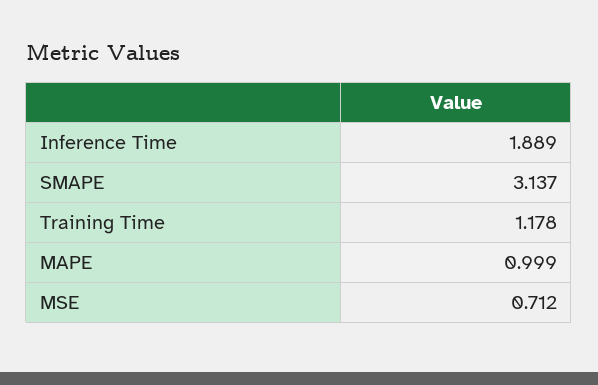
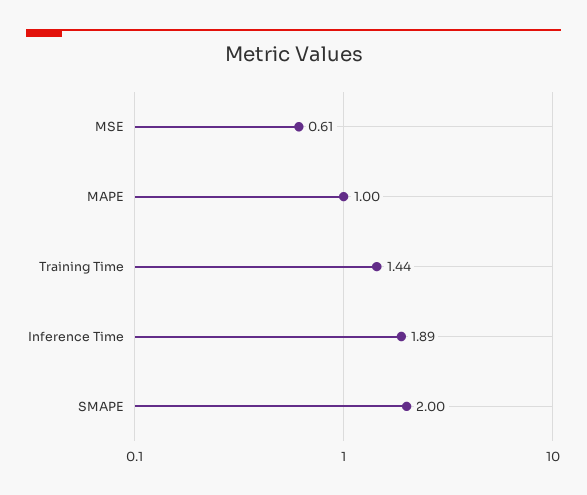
SMAPE: 3.137 -> 2
Training Time: 1.178 -> 1.44
MSE: 0.712 -> 0.61

